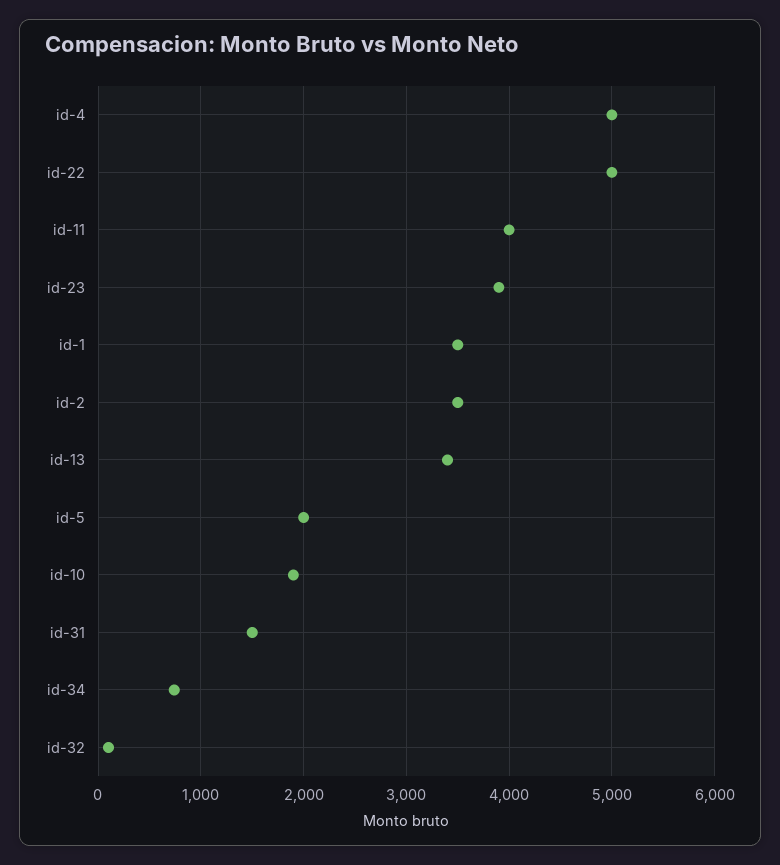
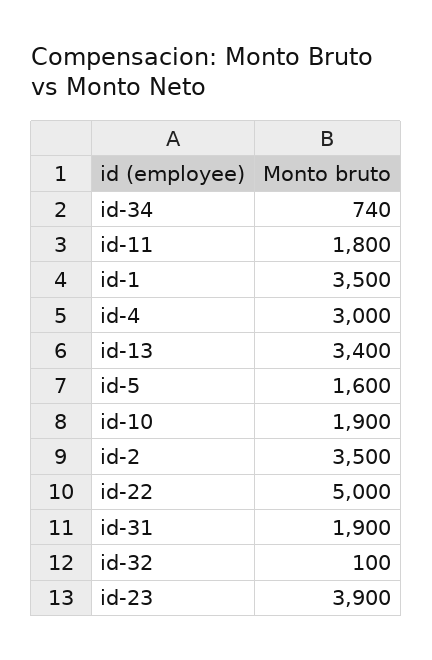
id-4: 5000 -> 3000
id-11: 4000 -> 1800
id-5: 2000 -> 1600
id-31: 1500 -> 1900

